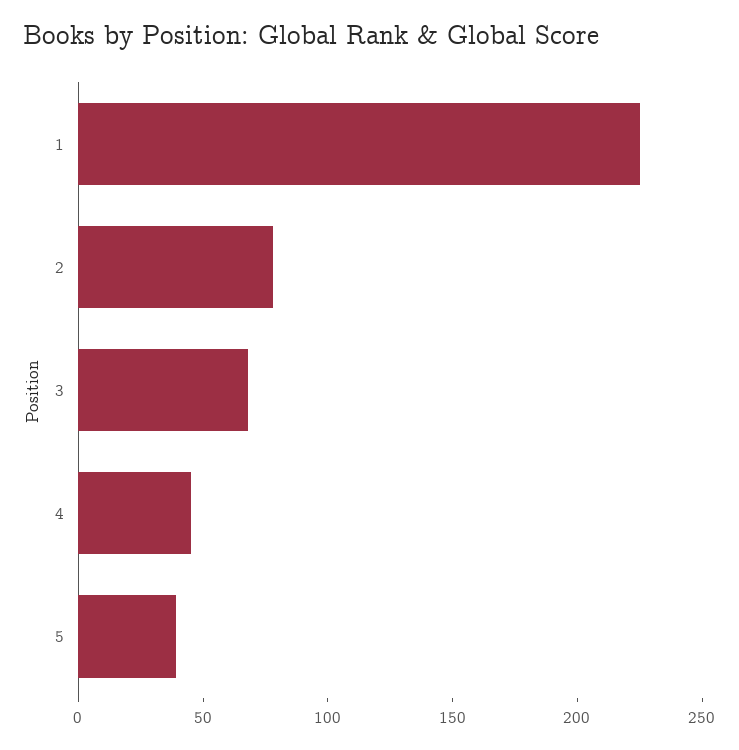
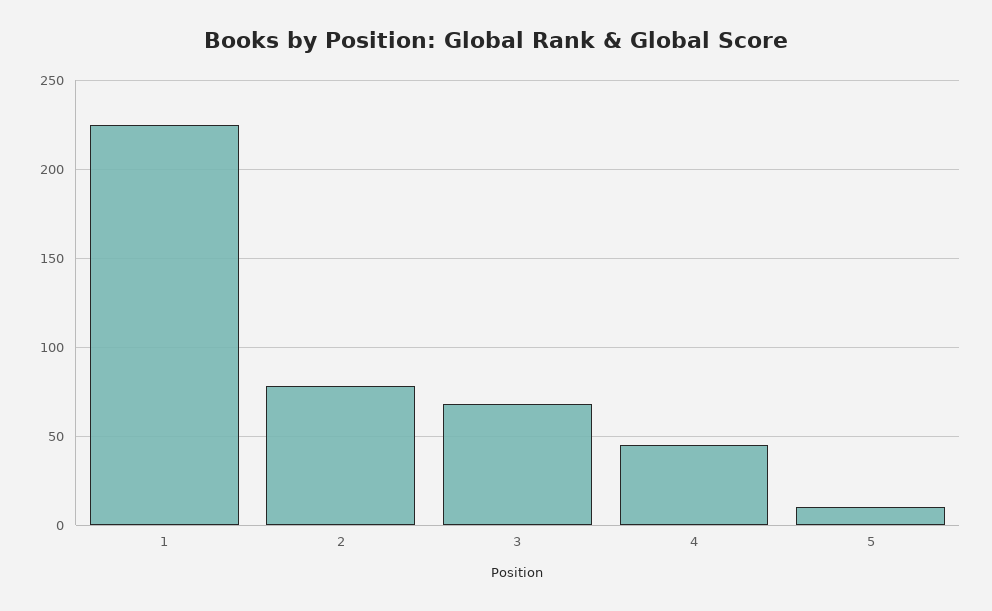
5: 40 -> 10

